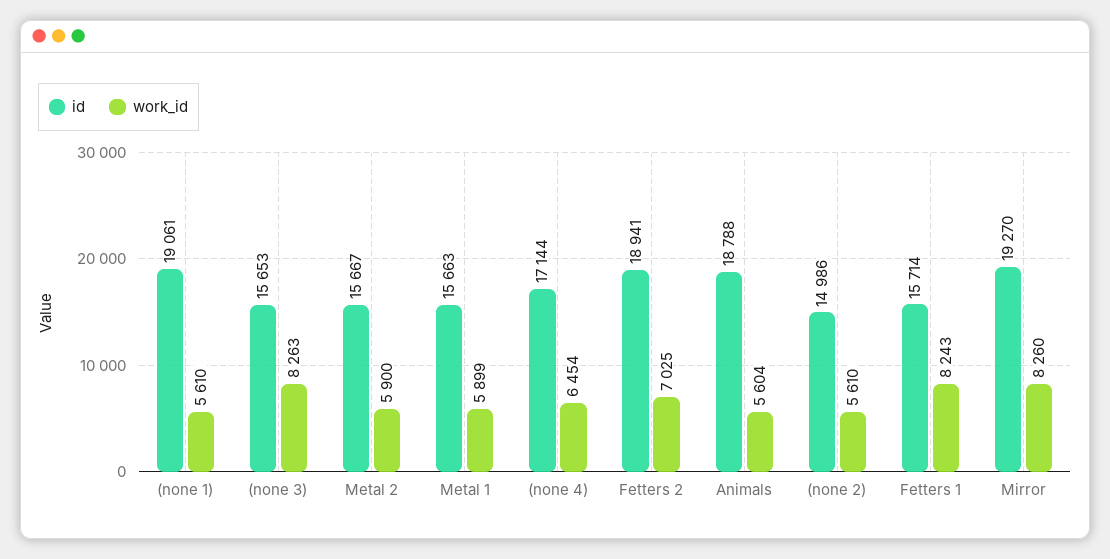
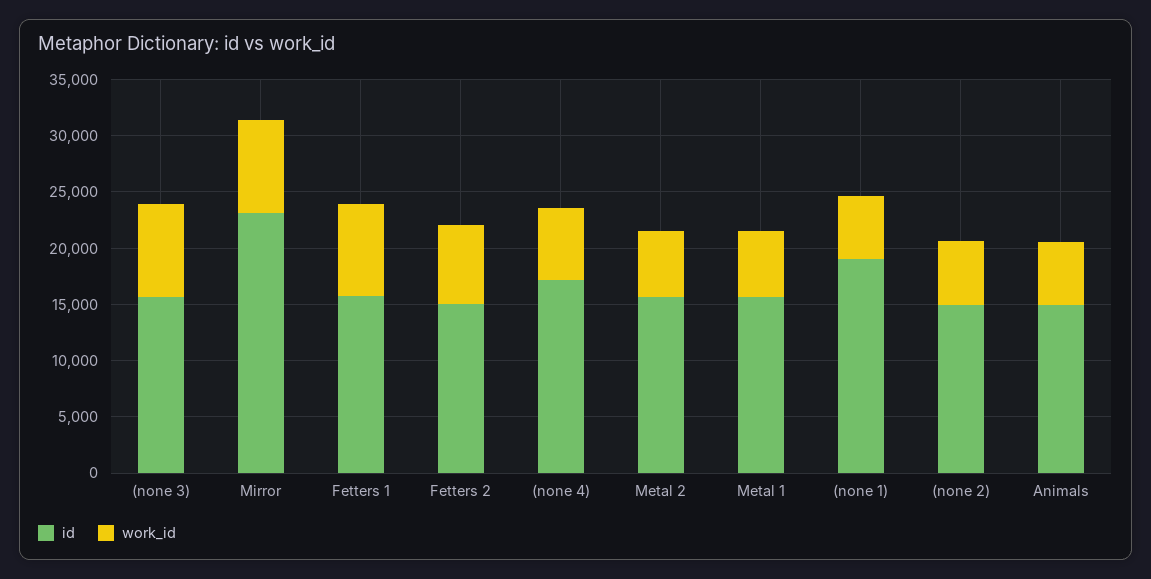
id, Fetters 2: 18941 -> 15000
id, Animals: 18788 -> 15000
id, Mirror: 19270 -> 23000

